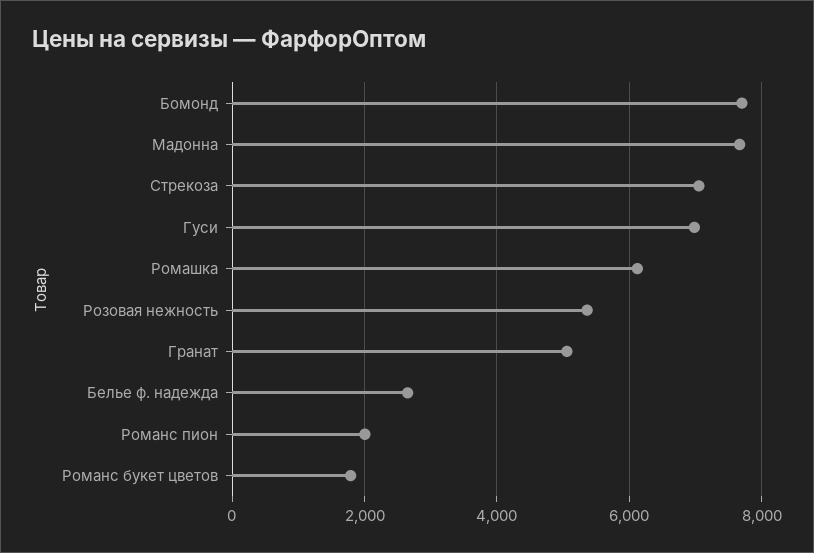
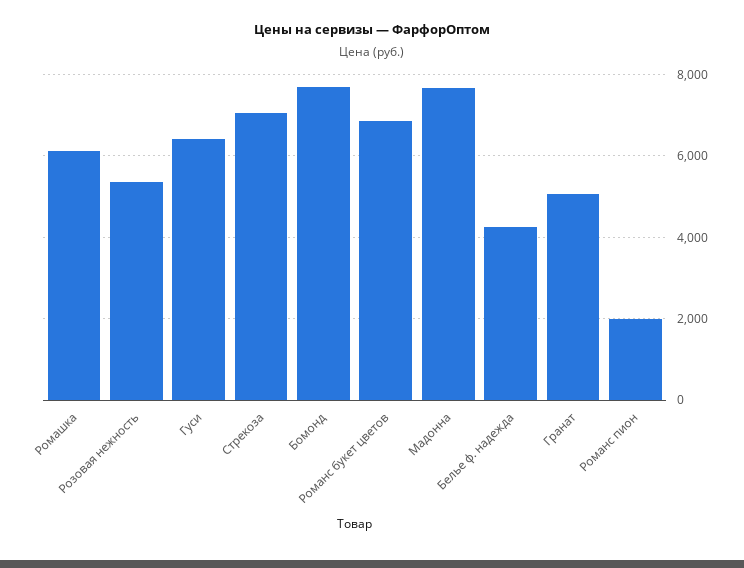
Гуси: 7000 -> 6400
Белье ф. надежда: 2600 -> 4200
Романс букет цветов: 1800 -> 6800

